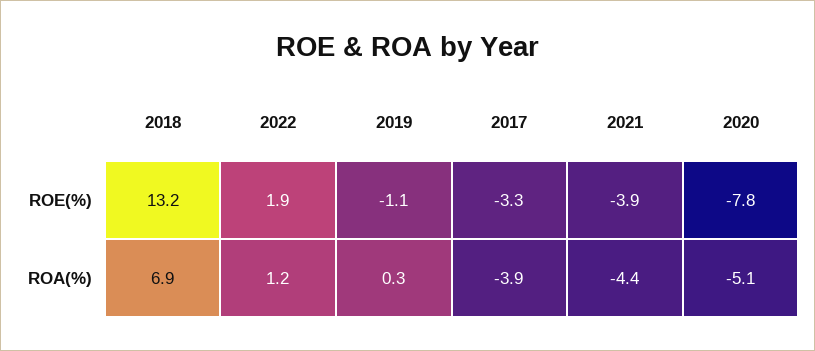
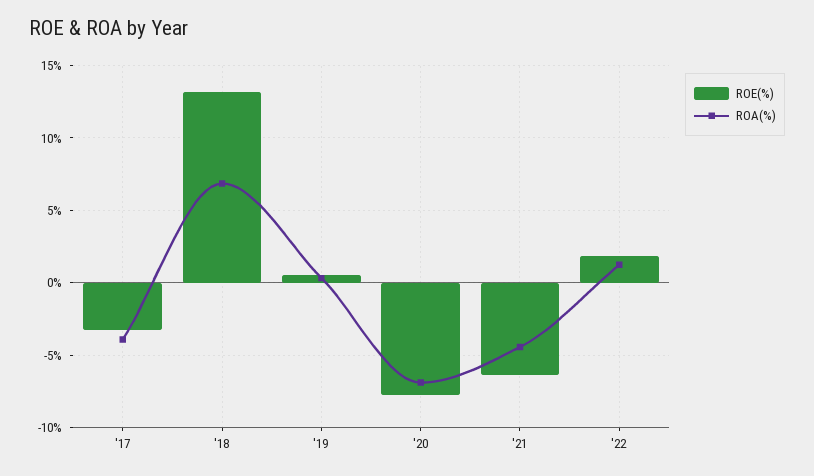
ROE(%), 2019: -1.1 -> 0.5
ROE(%), 2021: -3.9 -> -6.5
ROA(%), 2020: -5.1 -> -7

